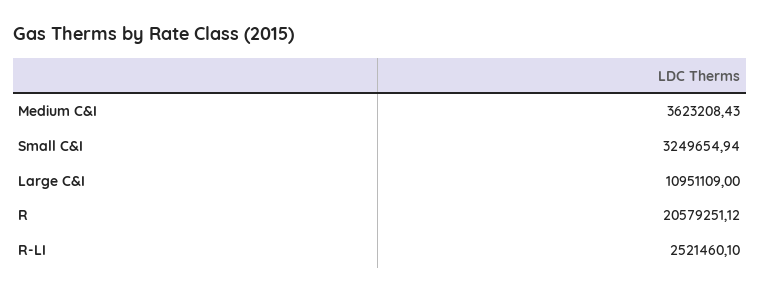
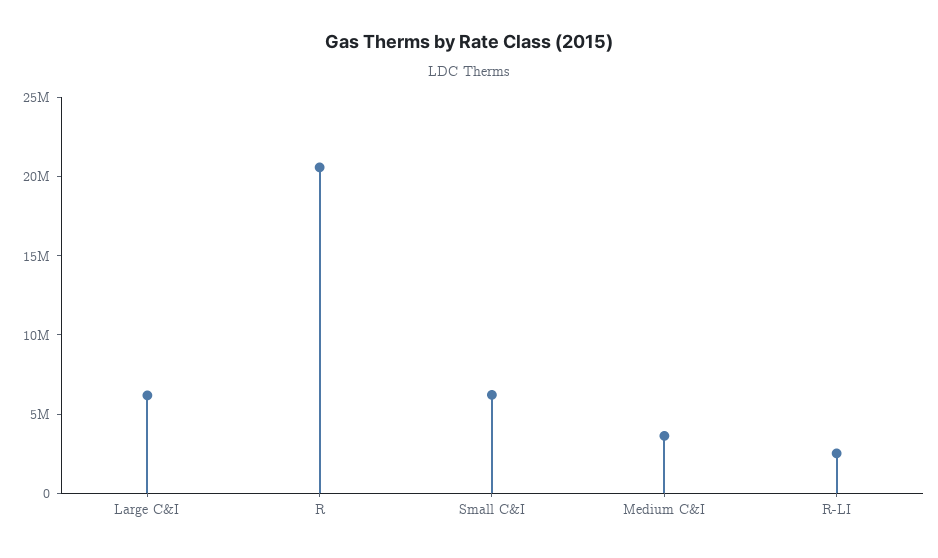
Small C&I: 3249654.94 -> 6000000
Large C&I: 10951109 -> 6000000

